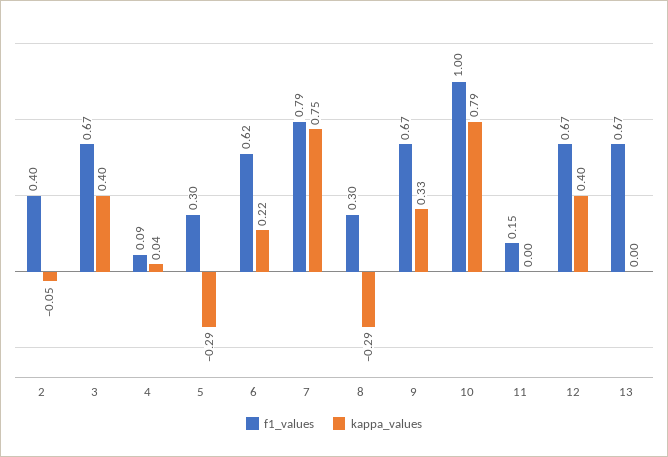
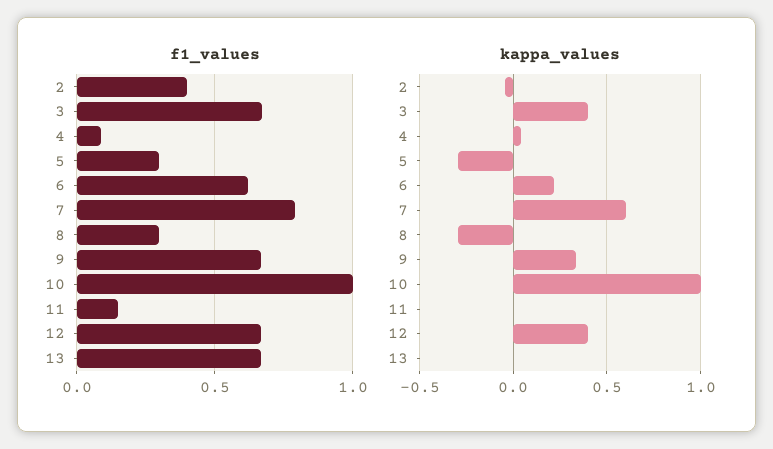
kappa_values, 7: 0.75 -> 0.6
kappa_values, 10: 0.79 -> 1

